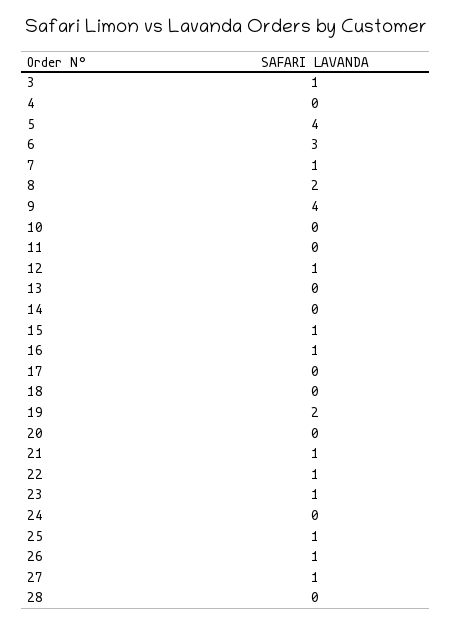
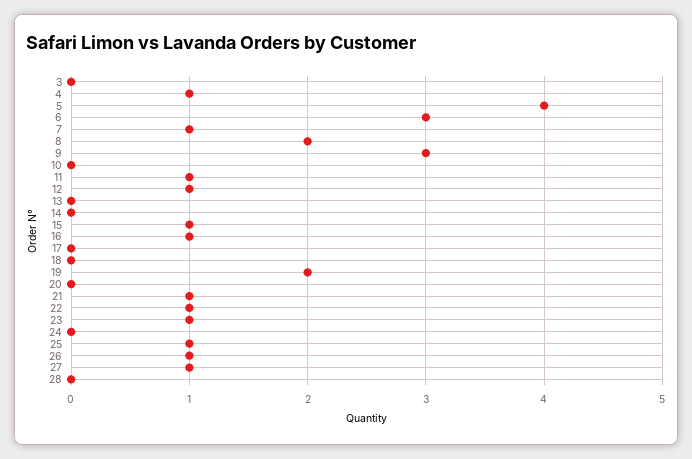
3: 1 -> 0
4: 0 -> 1
9: 4 -> 3
11: 0 -> 1

